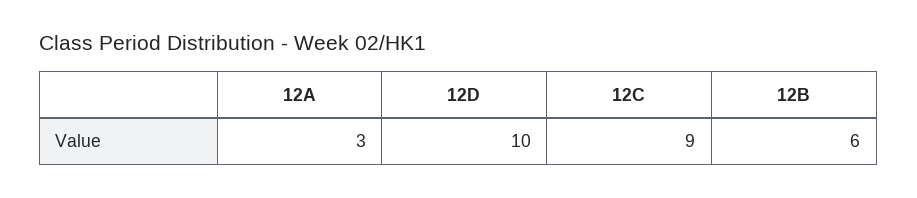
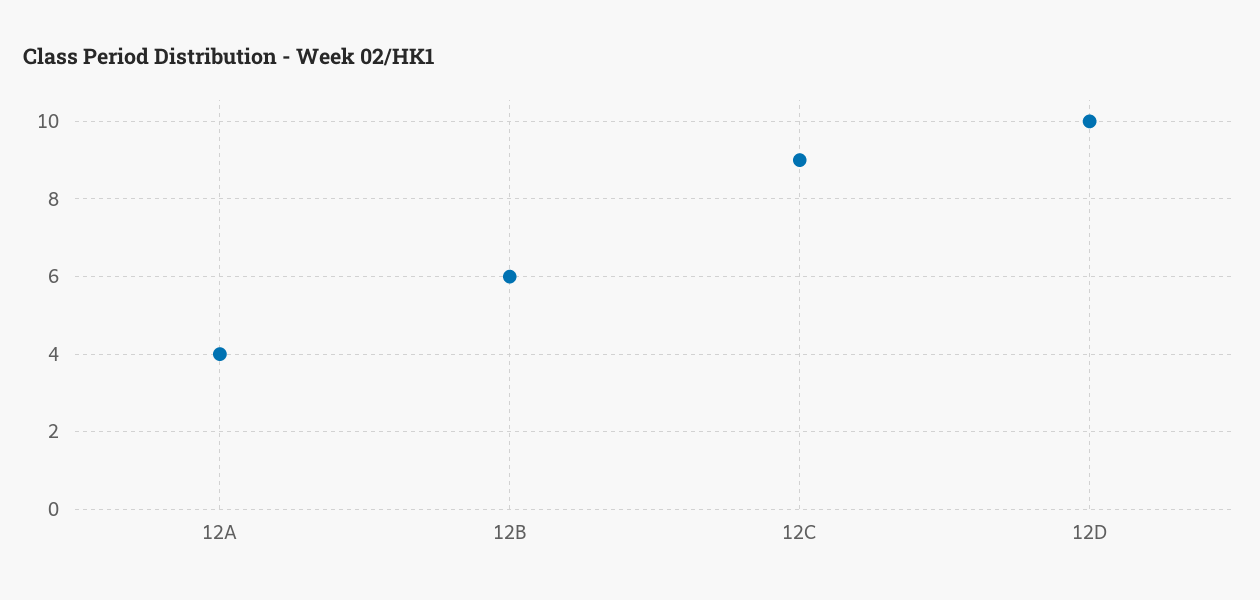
12A: 3 -> 4

